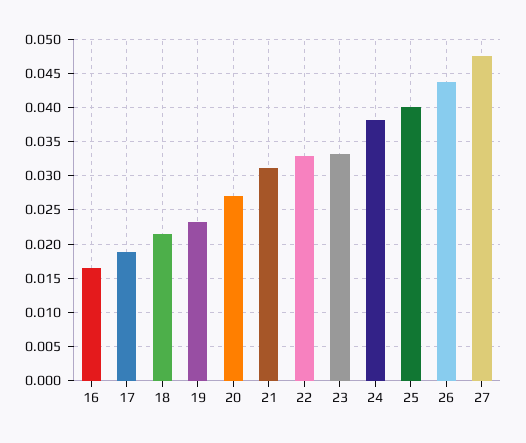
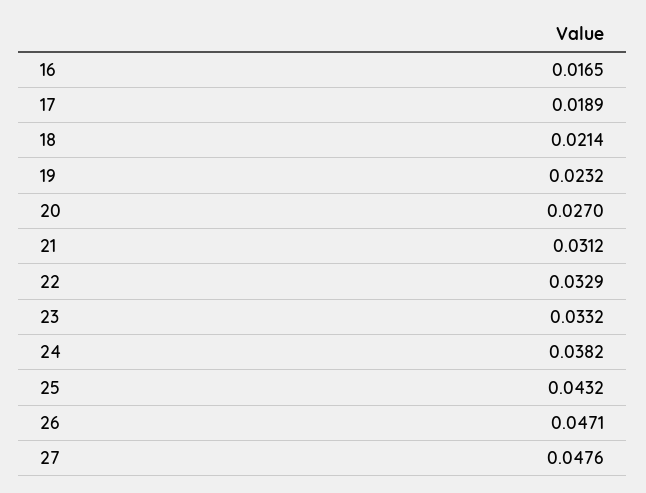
25: 0.04 -> 0.0432
26: 0.044 -> 0.0471

